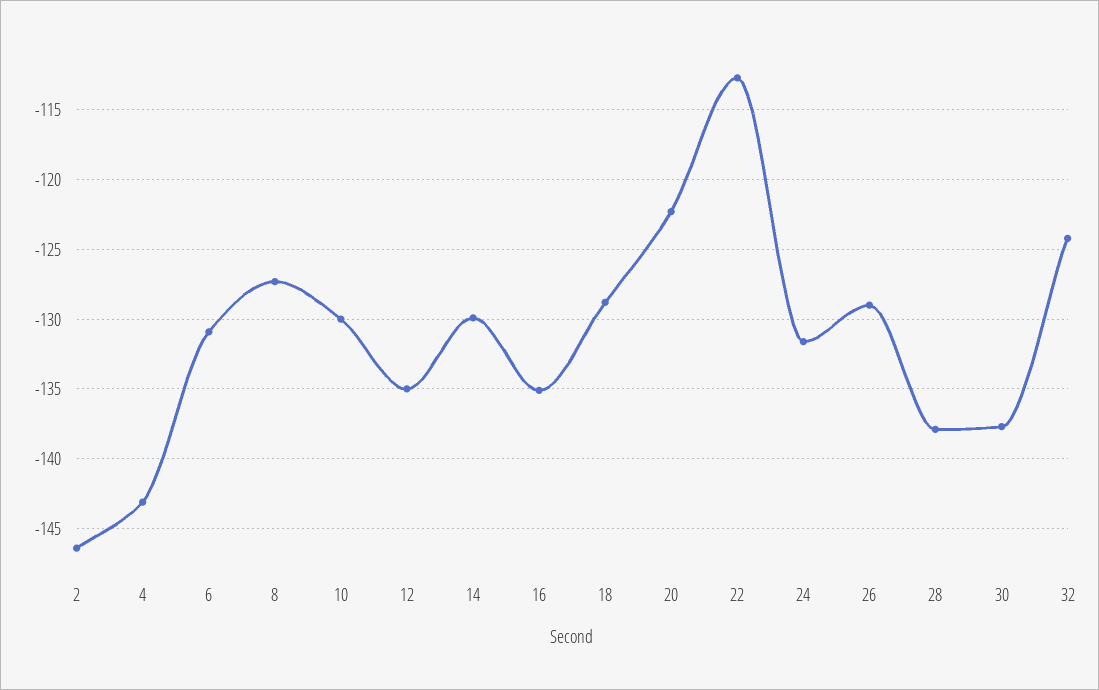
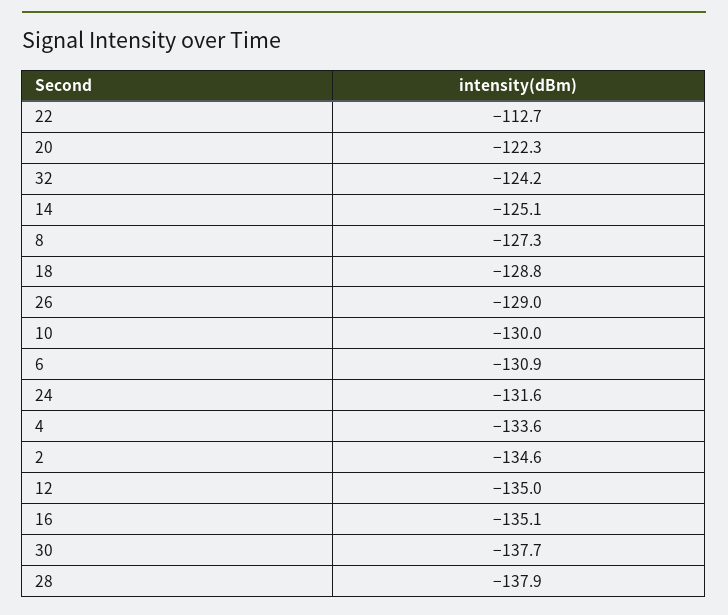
2: -146.5 -> -134.6
4: -143 -> -133.6
14: -130 -> -125.1

